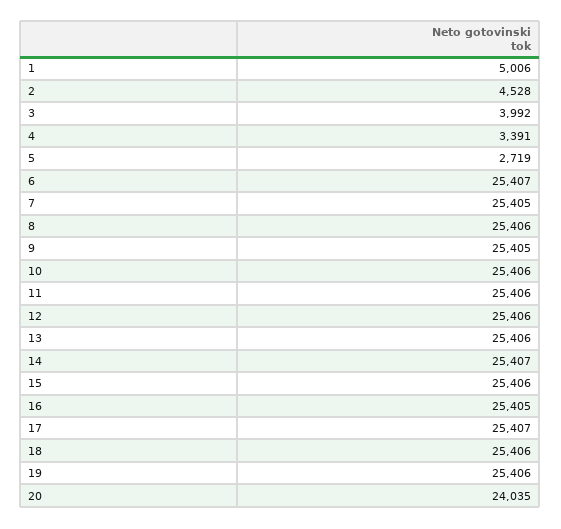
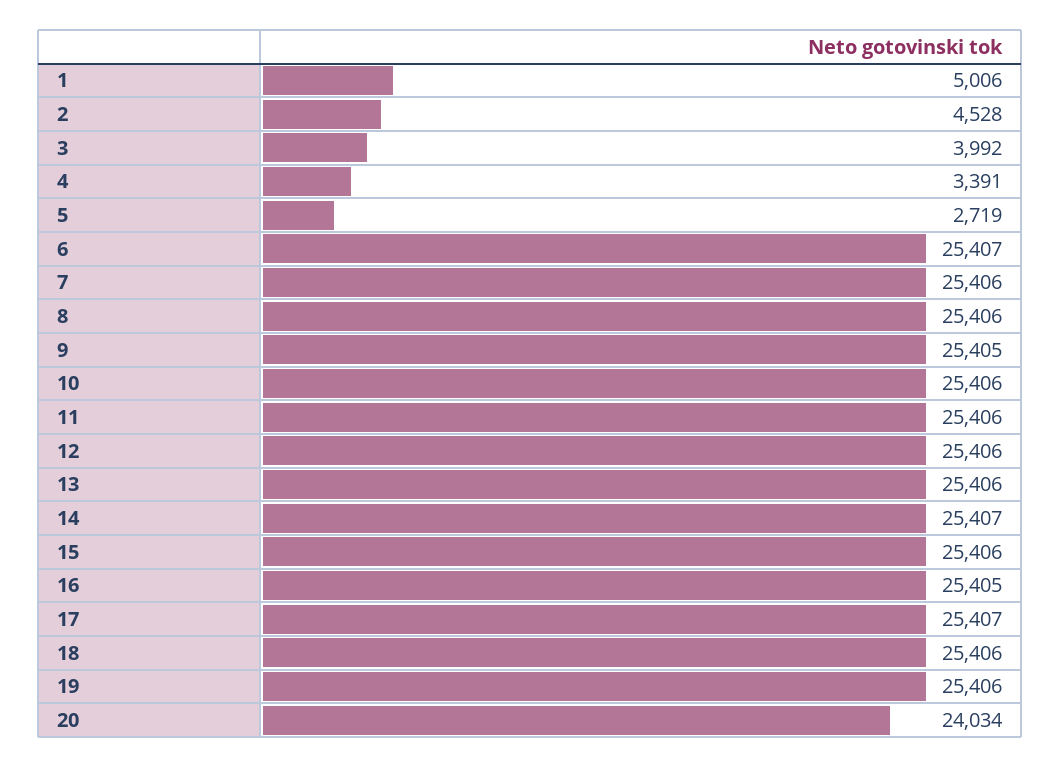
7: 25405 -> 25406
20: 24035 -> 24034

